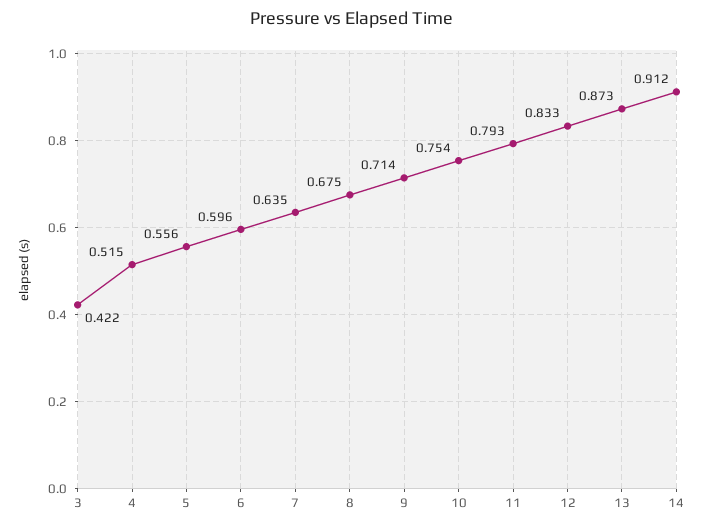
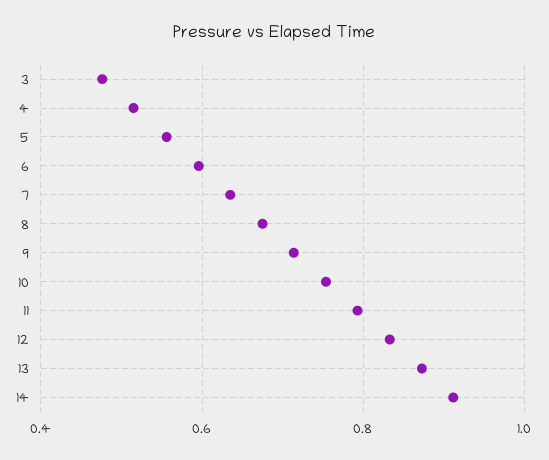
3: 0.422 -> 0.48

